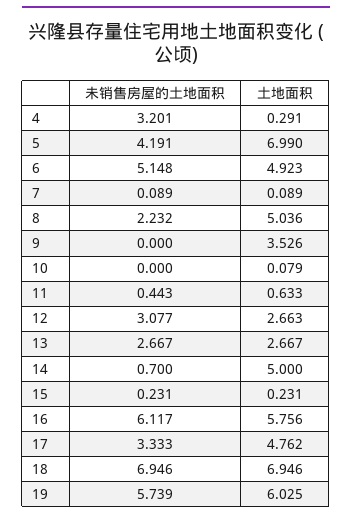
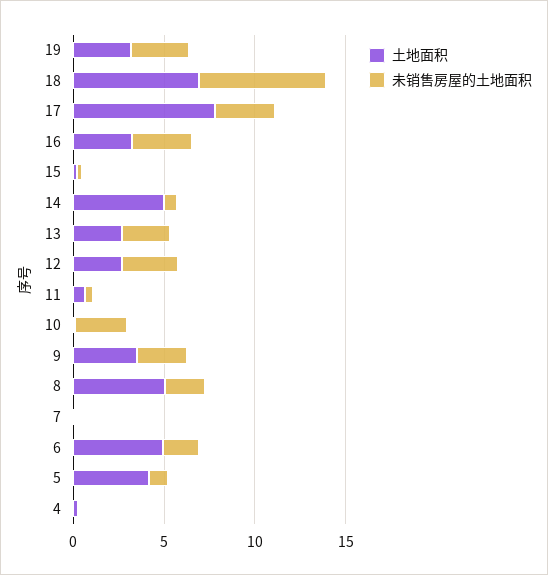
未销售房屋的土地面积, 4: 3.201 -> 0
未销售房屋的土地面积, 5: 4.191 -> 1
土地面积, 5: 6.99 -> 4
未销售房屋的土地面积, 6: 5.148 -> 2
未销售房屋的土地面积, 9: 0 -> 3
未销售房屋的土地面积, 10: 0 -> 3
未销售房屋的土地面积, 16: 6.117 -> 3
土地面积, 16: 5.756 -> 3
土地面积, 17: 4.762 -> 8
未销售房屋的土地面积, 19: 5.739 -> 3
土地面积, 19: 6.025 -> 3

